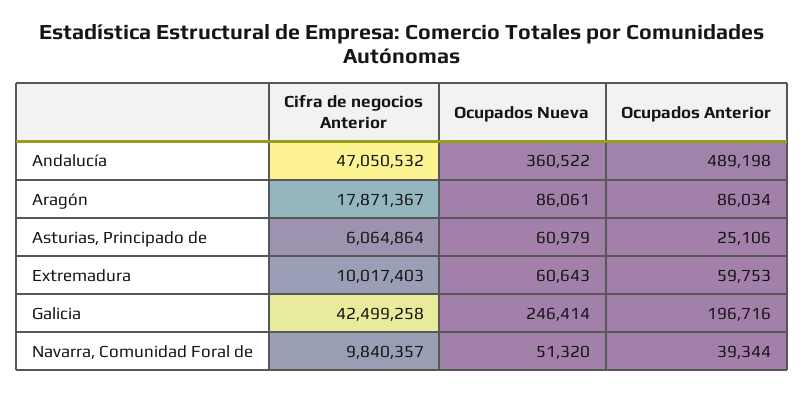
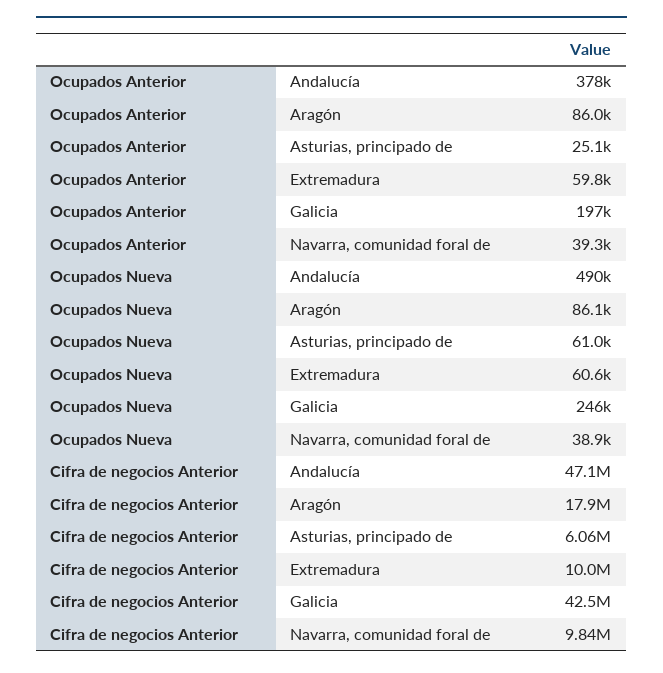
Ocupados Nueva, Andalucía: 360522 -> 490000
Ocupados Anterior, Andalucía: 489198 -> 378000
Ocupados Nueva, Navarra, Comunidad Foral de: 51320 -> 38900

